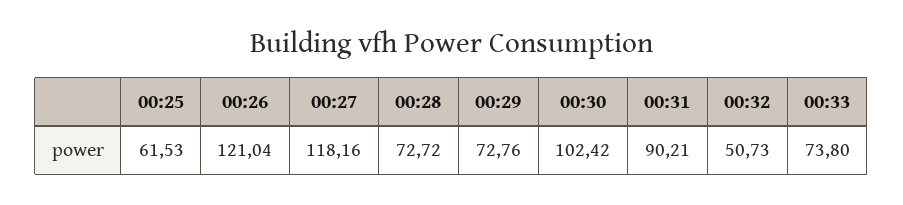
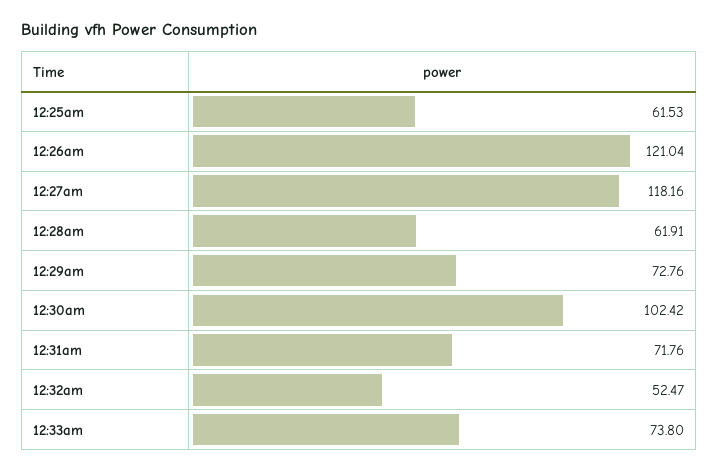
00:28: 72.72 -> 61.91
00:31: 90.21 -> 71.76
00:32: 50.73 -> 52.47

